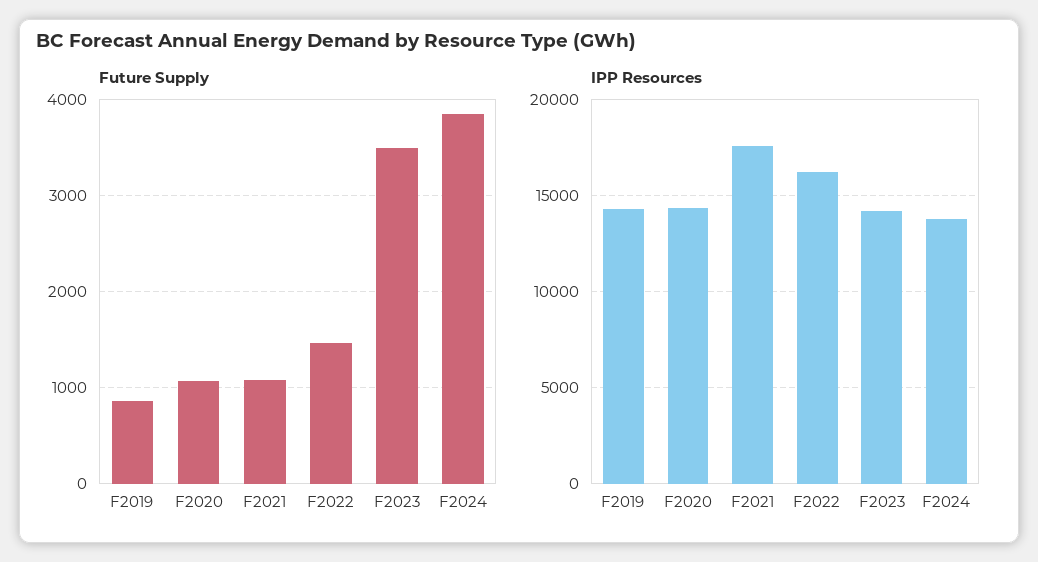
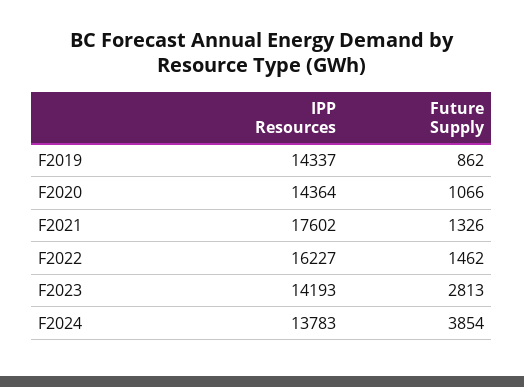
Future Supply, F2021: 1100 -> 1326
Future Supply, F2023: 3500 -> 2813

